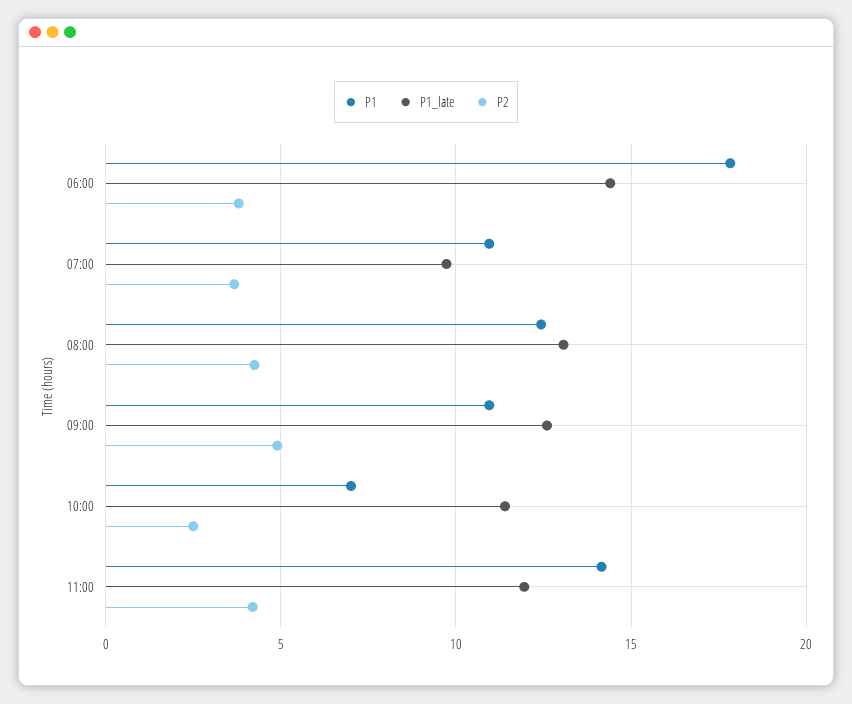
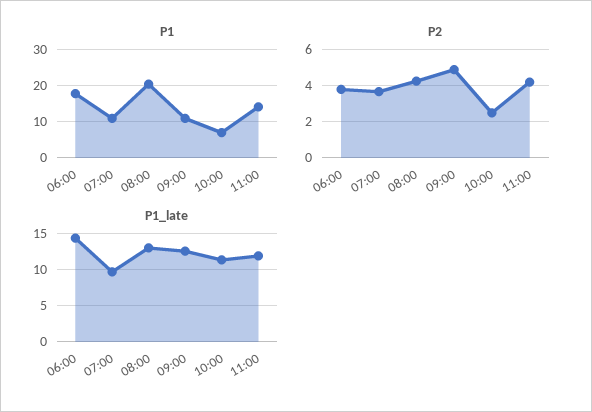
P1, 08:00: 12.5 -> 20

